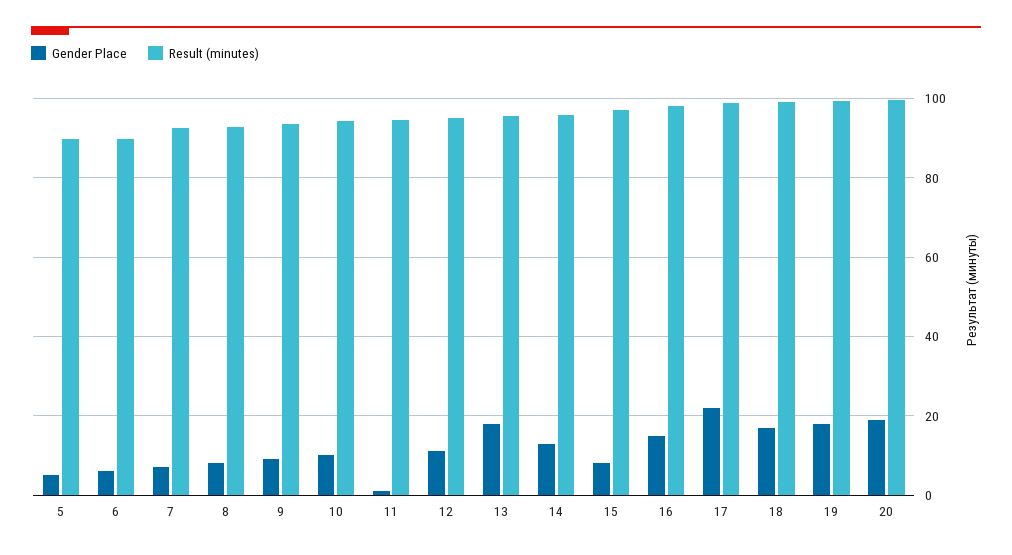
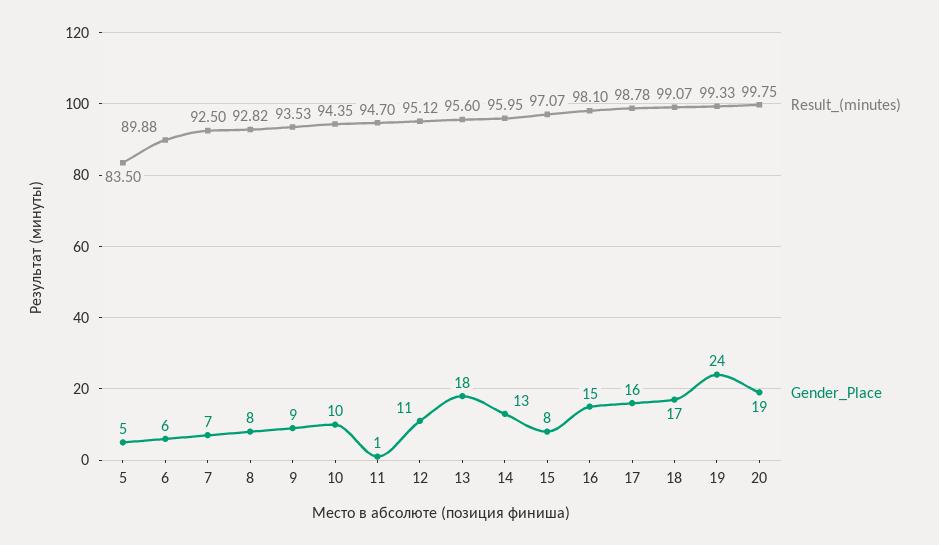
Result (minutes), 5: 90 -> 83.5
Gender Place, 17: 22 -> 16
Gender Place, 19: 18 -> 24

